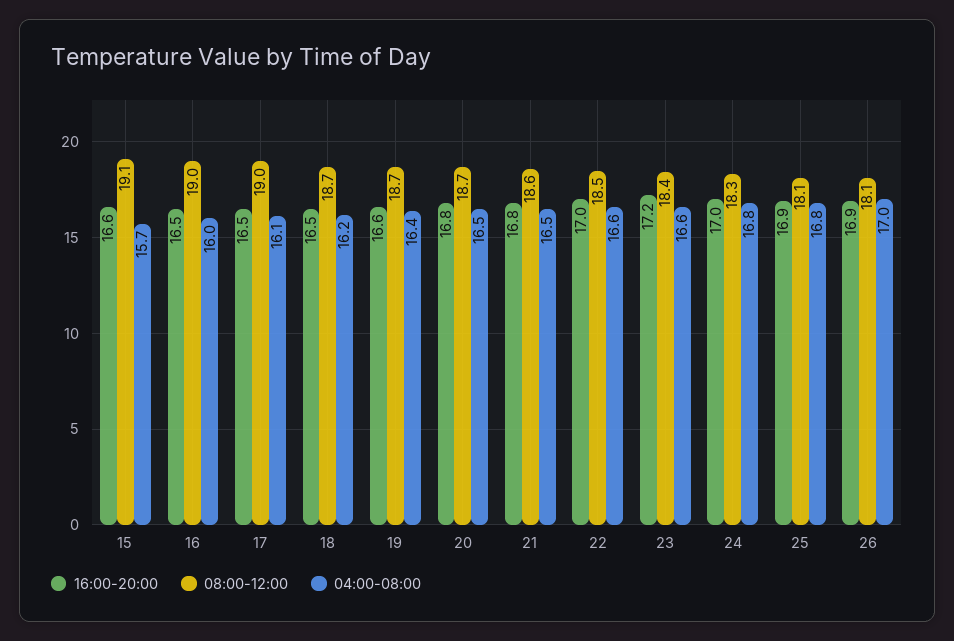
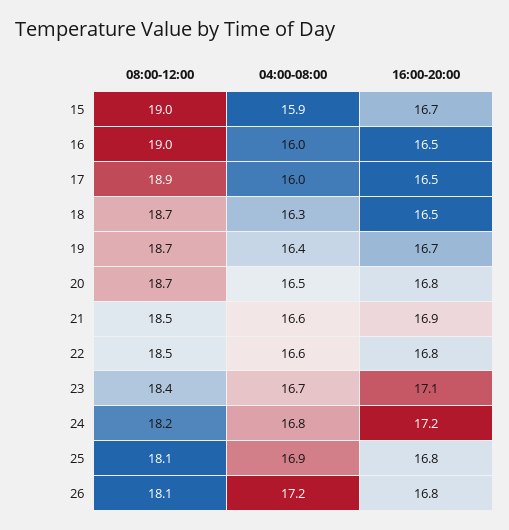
16:00-20:00, 15: 16.6 -> 16.7
08:00-12:00, 15: 19.1 -> 19
04:00-08:00, 15: 15.7 -> 15.9
08:00-12:00, 17: 19 -> 18.9
04:00-08:00, 17: 16.1 -> 16
04:00-08:00, 18: 16.2 -> 16.3
16:00-20:00, 19: 16.6 -> 16.7
16:00-20:00, 21: 16.8 -> 16.9
08:00-12:00, 21: 18.6 -> 18.5
04:00-08:00, 21: 16.5 -> 16.6
16:00-20:00, 22: 17 -> 16.8
16:00-20:00, 23: 17.2 -> 17.1
04:00-08:00, 23: 16.6 -> 16.7
16:00-20:00, 24: 17 -> 17.2
08:00-12:00, 24: 18.3 -> 18.2
16:00-20:00, 25: 16.9 -> 16.8
04:00-08:00, 25: 16.8 -> 16.9
16:00-20:00, 26: 16.9 -> 16.8
04:00-08:00, 26: 17 -> 17.2

